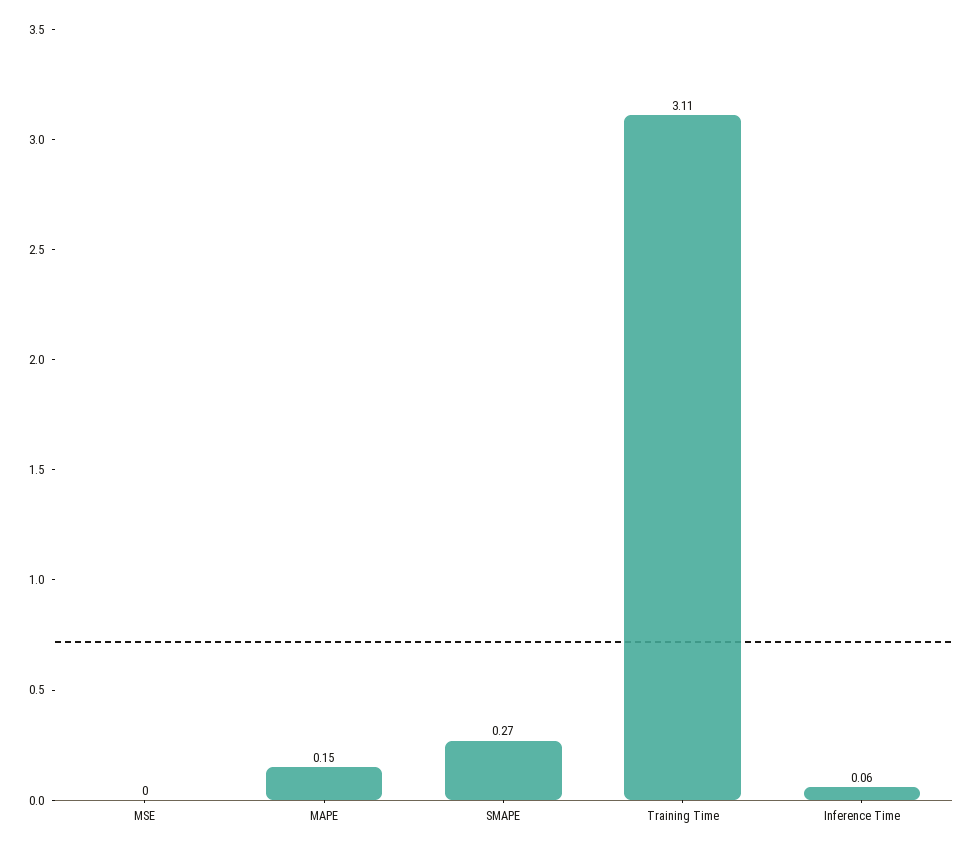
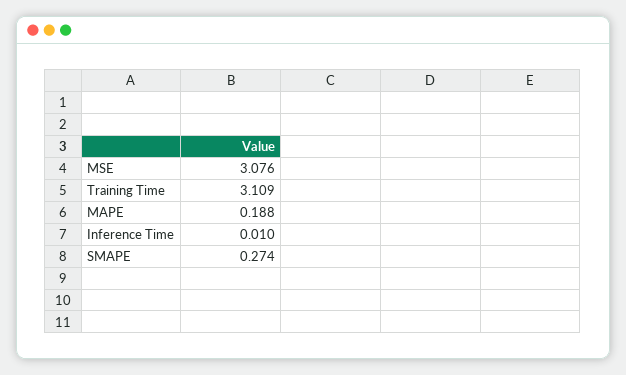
MSE: 0 -> 3.076
MAPE: 0.15 -> 0.188
Inference Time: 0.06 -> 0.01

